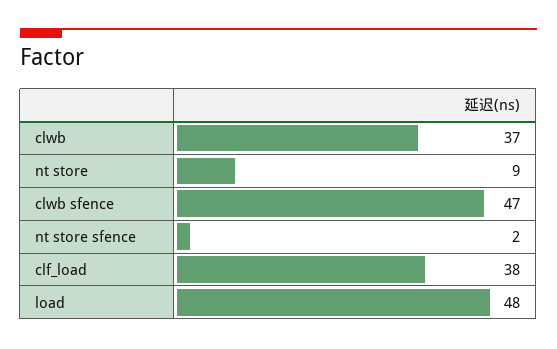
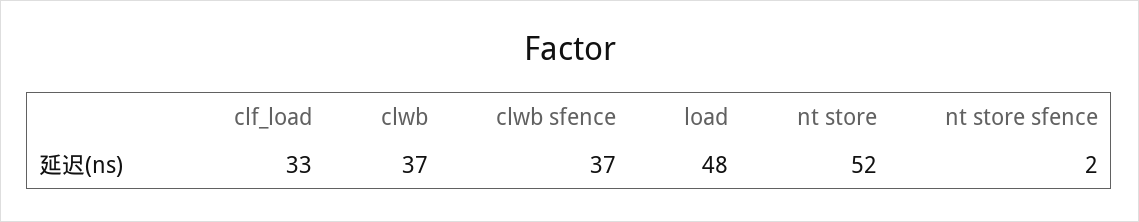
nt store: 9 -> 52
clwb sfence: 47 -> 37
clf_load: 38 -> 33

